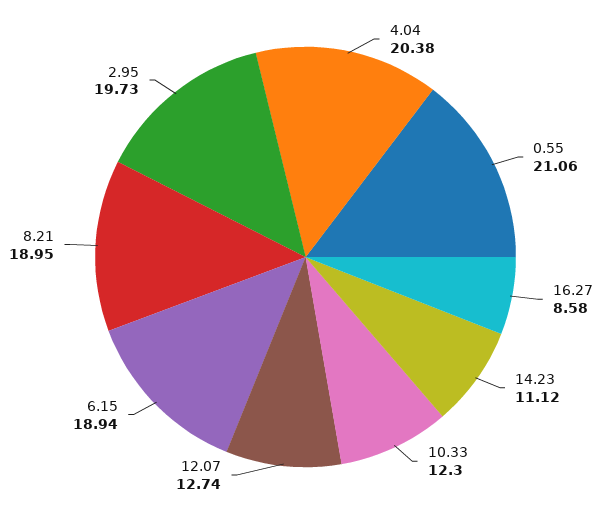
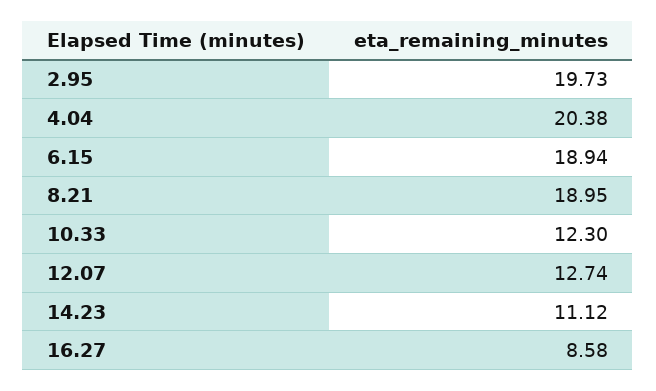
0.55: 21.06 -> none

